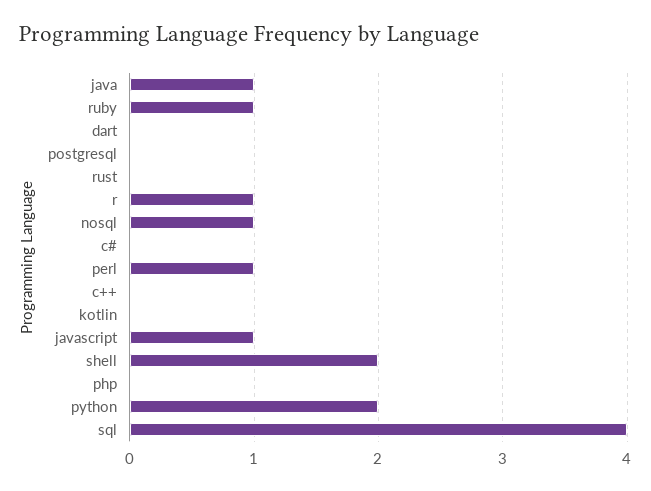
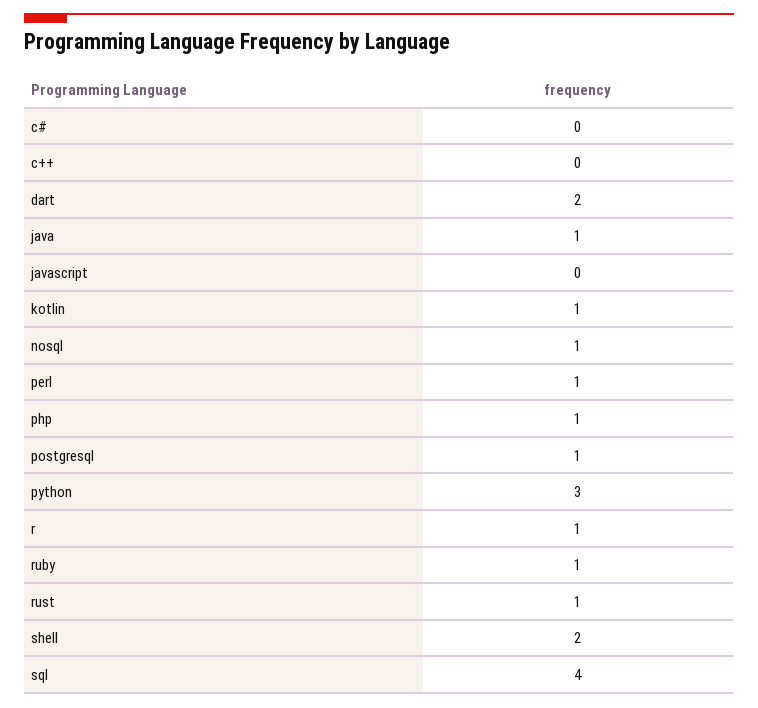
dart: 0 -> 2
postgresql: 0 -> 1
rust: 0 -> 1
kotlin: 0 -> 1
javascript: 1 -> 0
php: 0 -> 1
python: 2 -> 3

